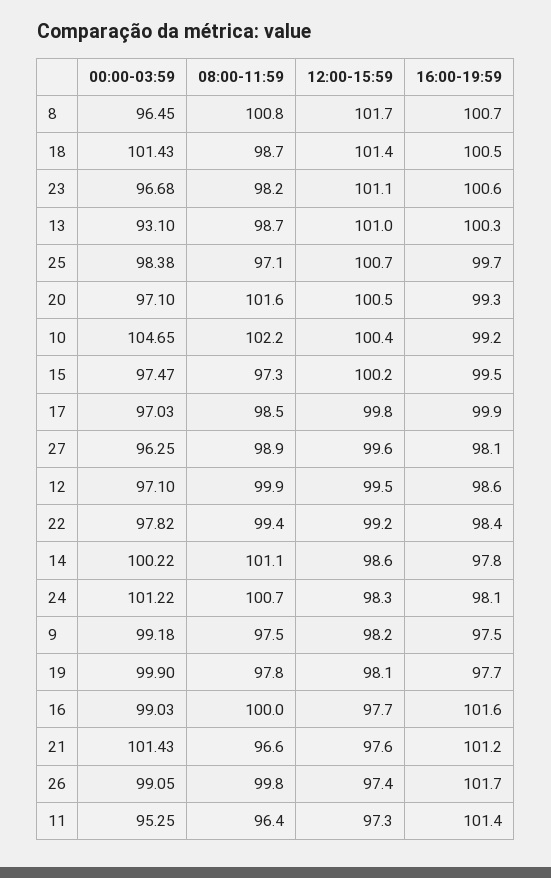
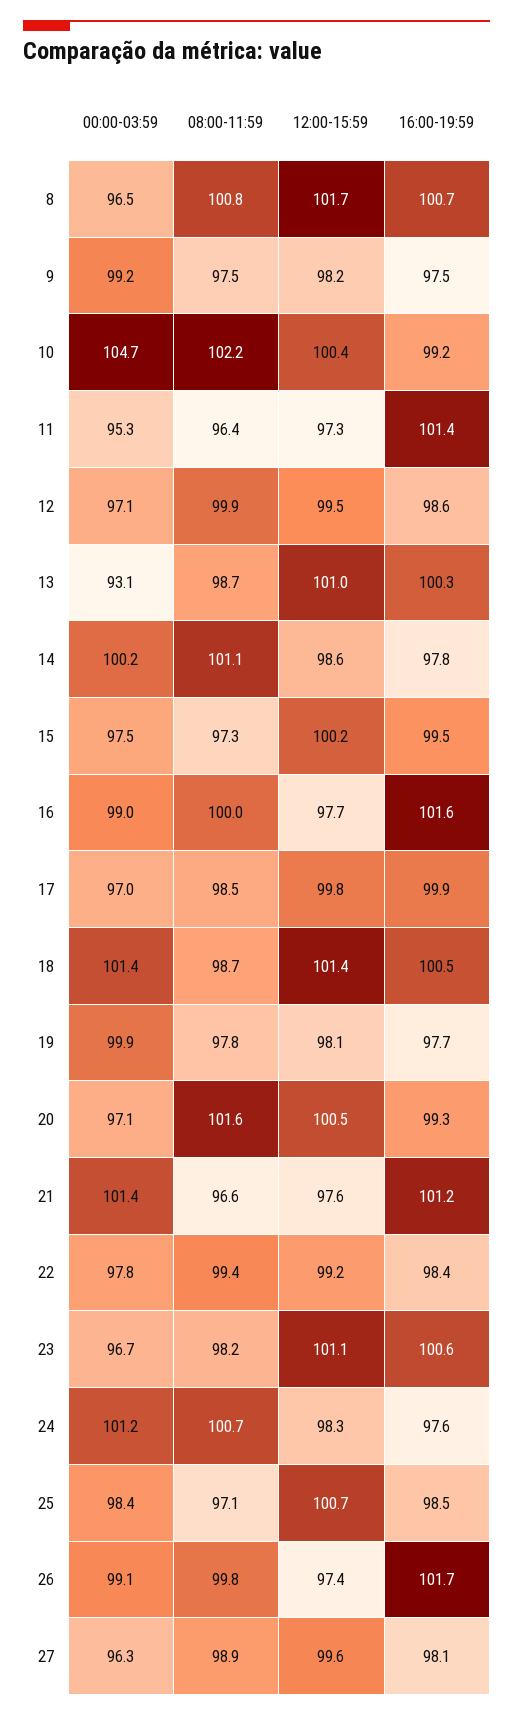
16:00-19:59, 25: 99.7 -> 98.5
16:00-19:59, 24: 98.1 -> 97.6

